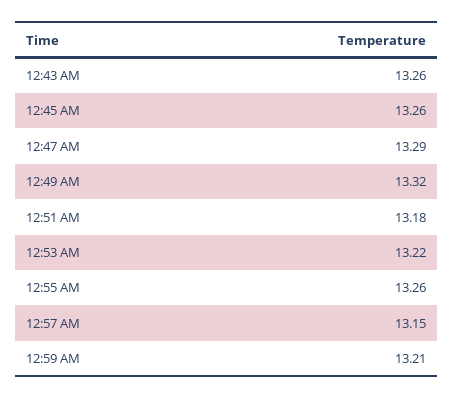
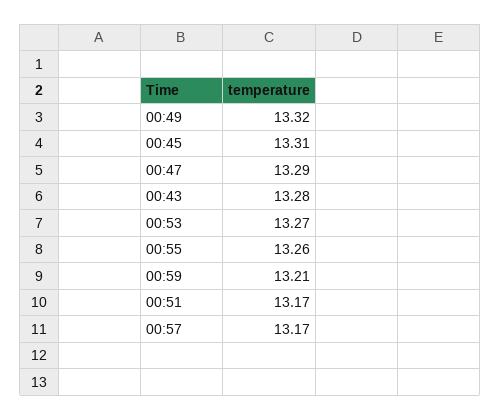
12:43 AM: 13.26 -> 13.28
12:45 AM: 13.26 -> 13.31
12:51 AM: 13.18 -> 13.17
12:53 AM: 13.22 -> 13.27
12:57 AM: 13.15 -> 13.17

